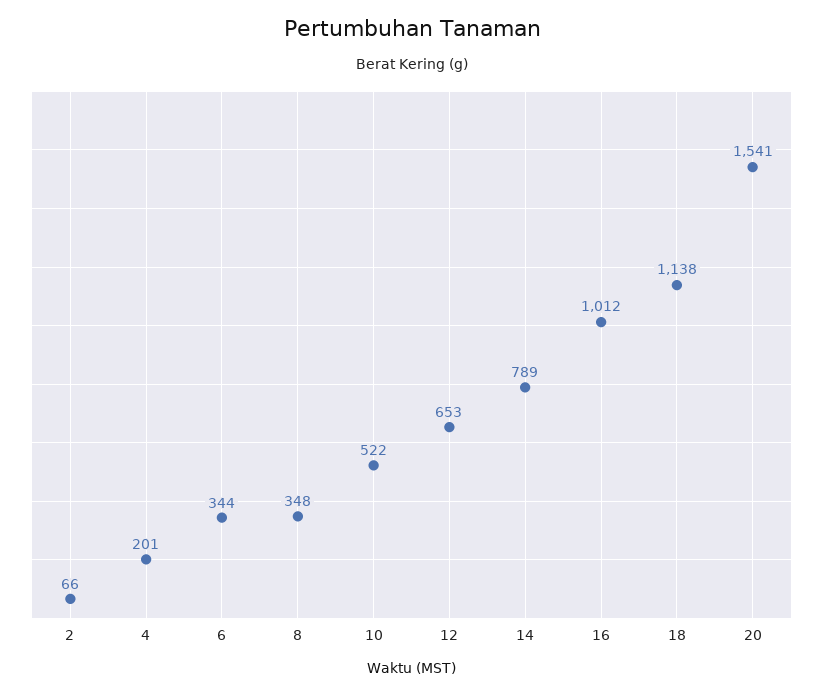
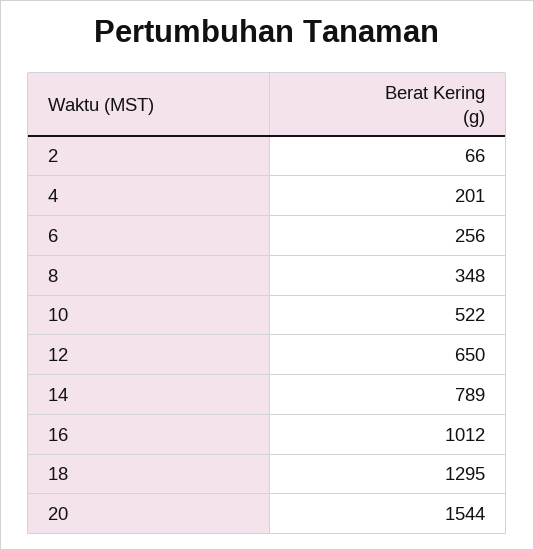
6: 344 -> 256
12: 653 -> 650
18: 1138 -> 1295
20: 1541 -> 1544

